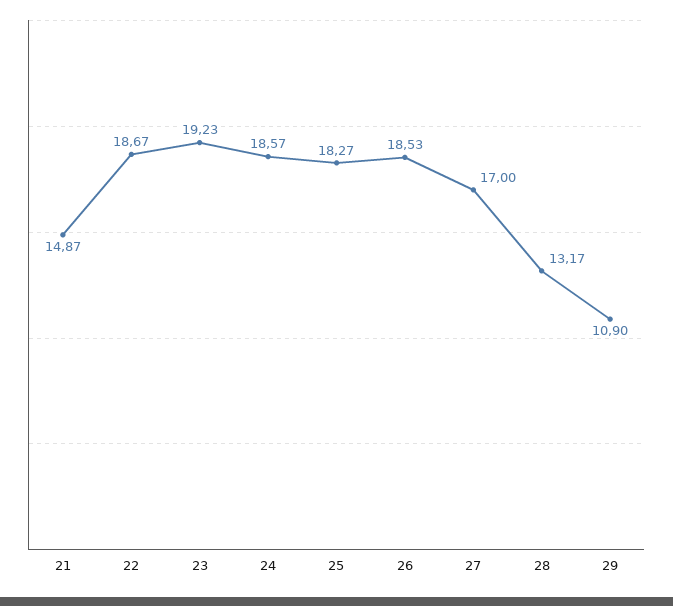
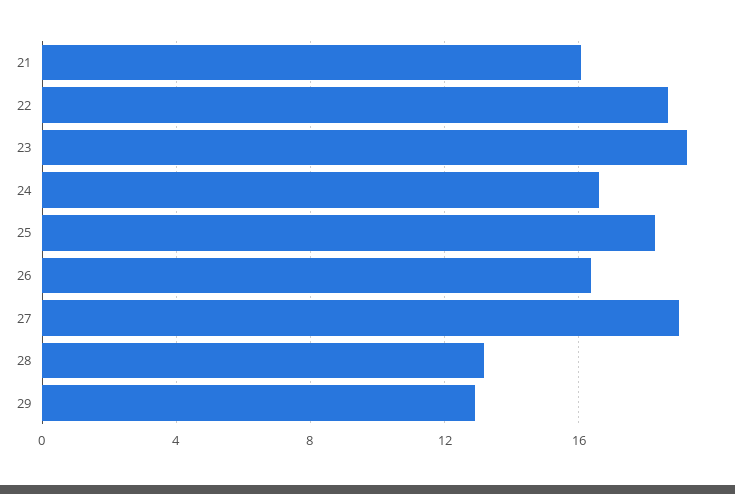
21: 14.87 -> 16
24: 18.57 -> 16.5
26: 18.53 -> 16.5
27: 17 -> 19
29: 10.9 -> 13

